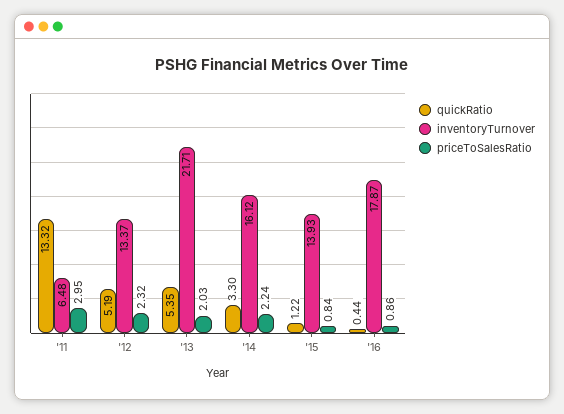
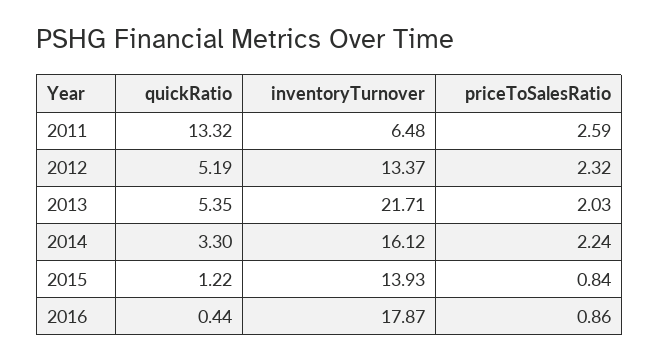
priceToSalesRatio, '11: 2.95 -> 2.59

